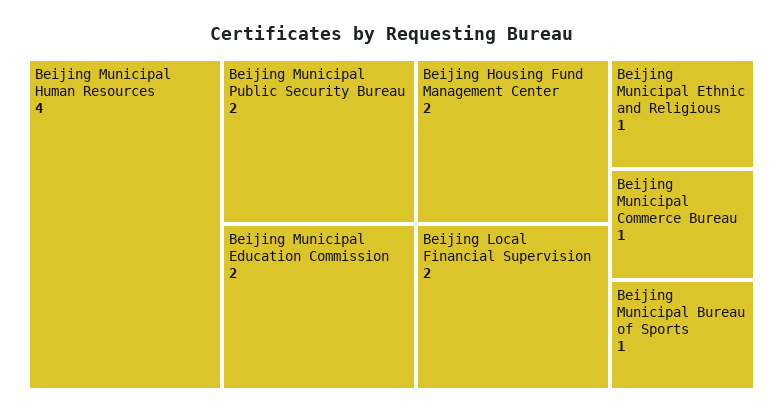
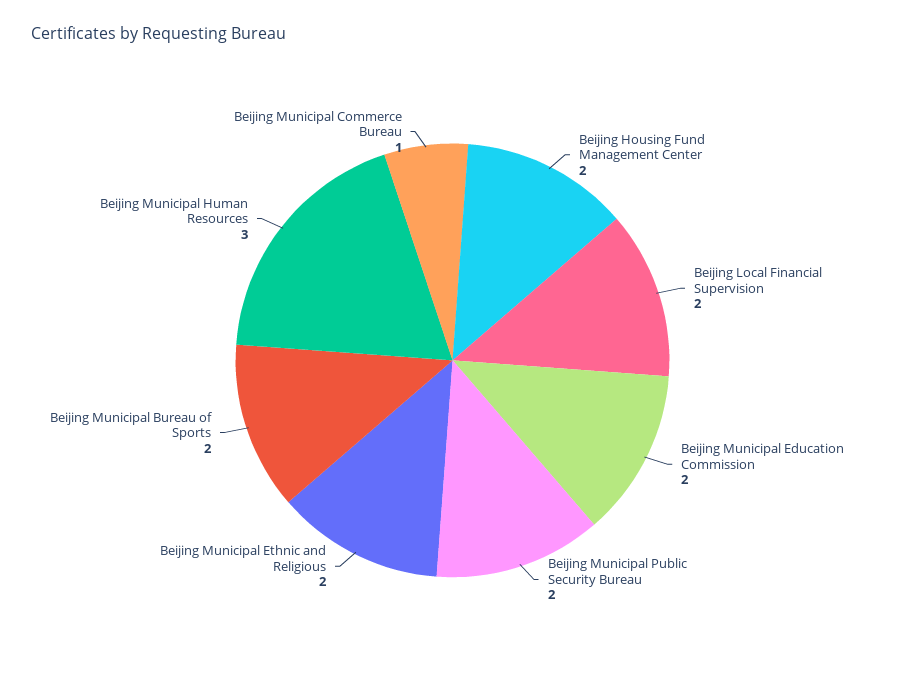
Beijing Municipal Human Resources: 4 -> 3
Beijing Municipal Ethnic and Religious: 1 -> 2
Beijing Municipal Bureau of Sports: 1 -> 2

